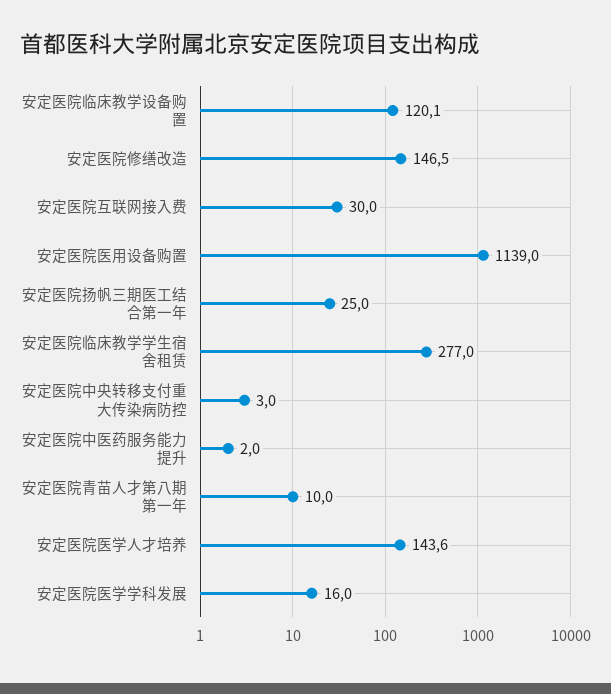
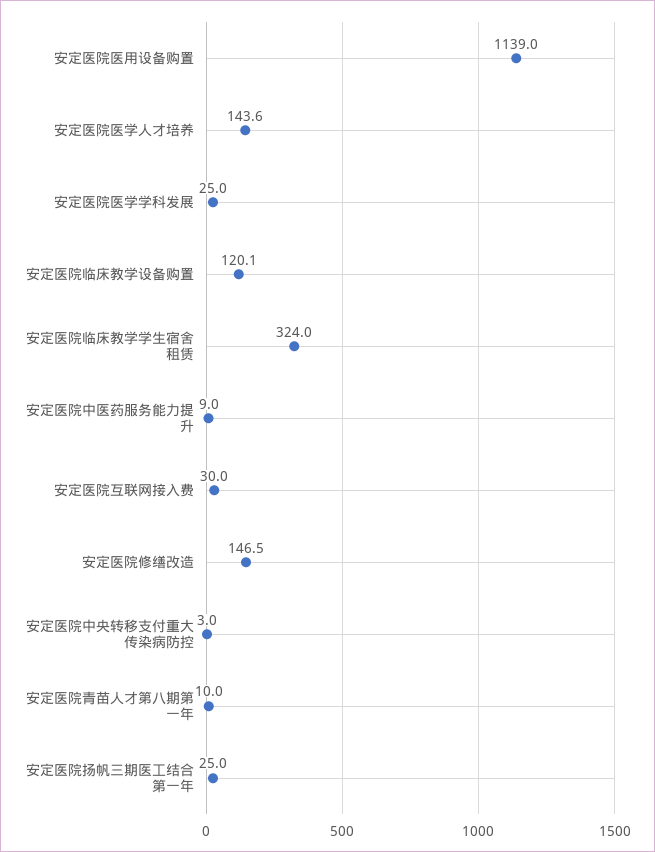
安定医院临床教学学生宿舍租赁: 277 -> 324
安定医院中医药服务能力提升: 2 -> 9
安定医院医学学科发展: 16 -> 25

